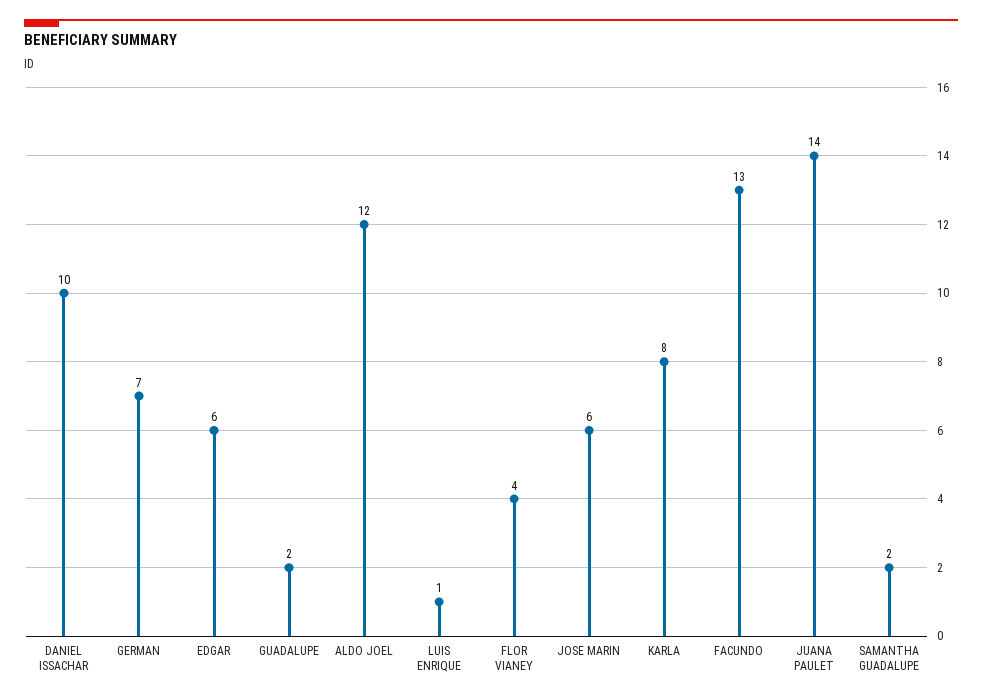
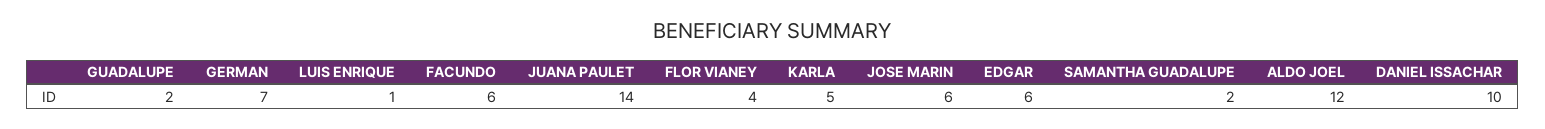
KARLA: 8 -> 5
FACUNDO: 13 -> 6

